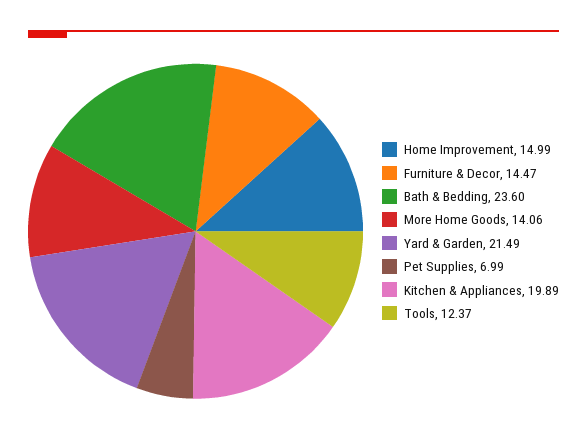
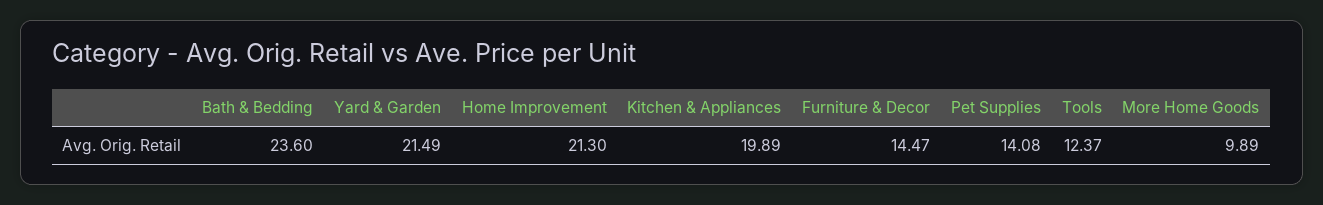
Home Improvement: 14.99 -> 21.3
More Home Goods: 14.06 -> 9.89
Pet Supplies: 6.99 -> 14.08

